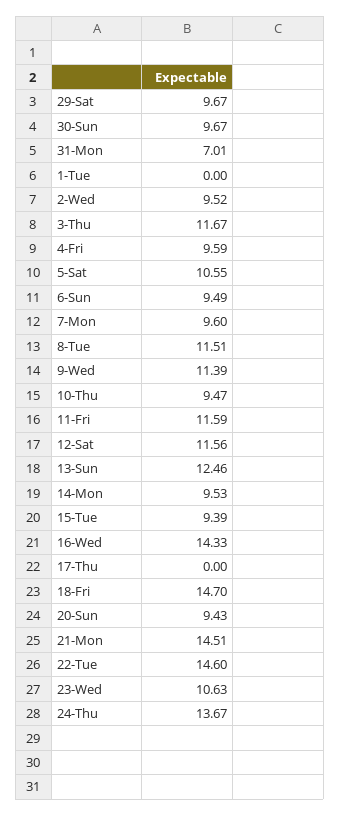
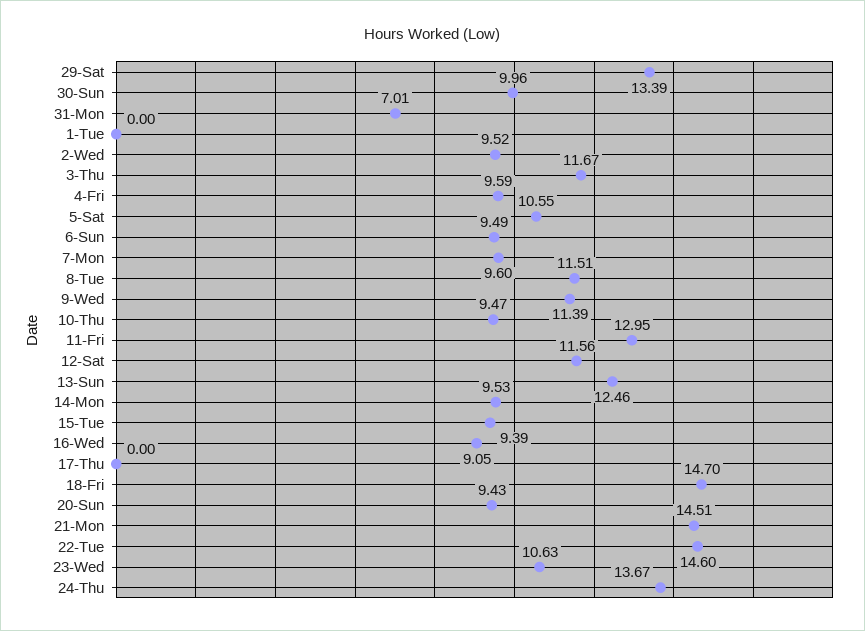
29-Sat: 9.67 -> 13.39
30-Sun: 9.67 -> 9.96
11-Fri: 11.59 -> 12.95
16-Wed: 14.33 -> 9.05

